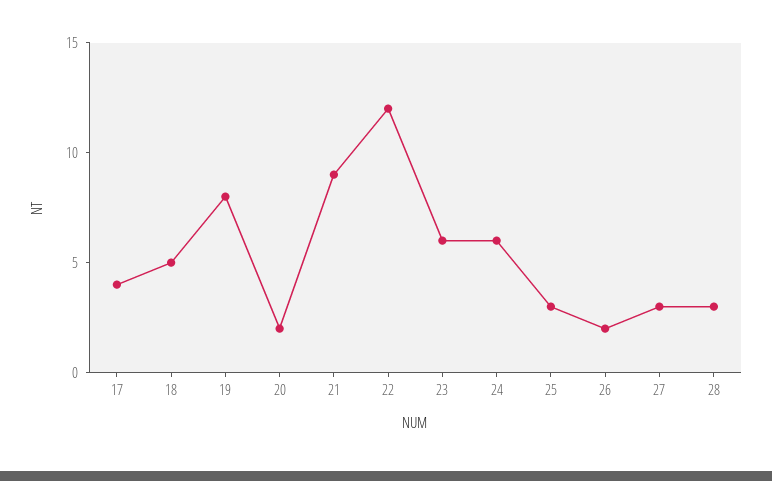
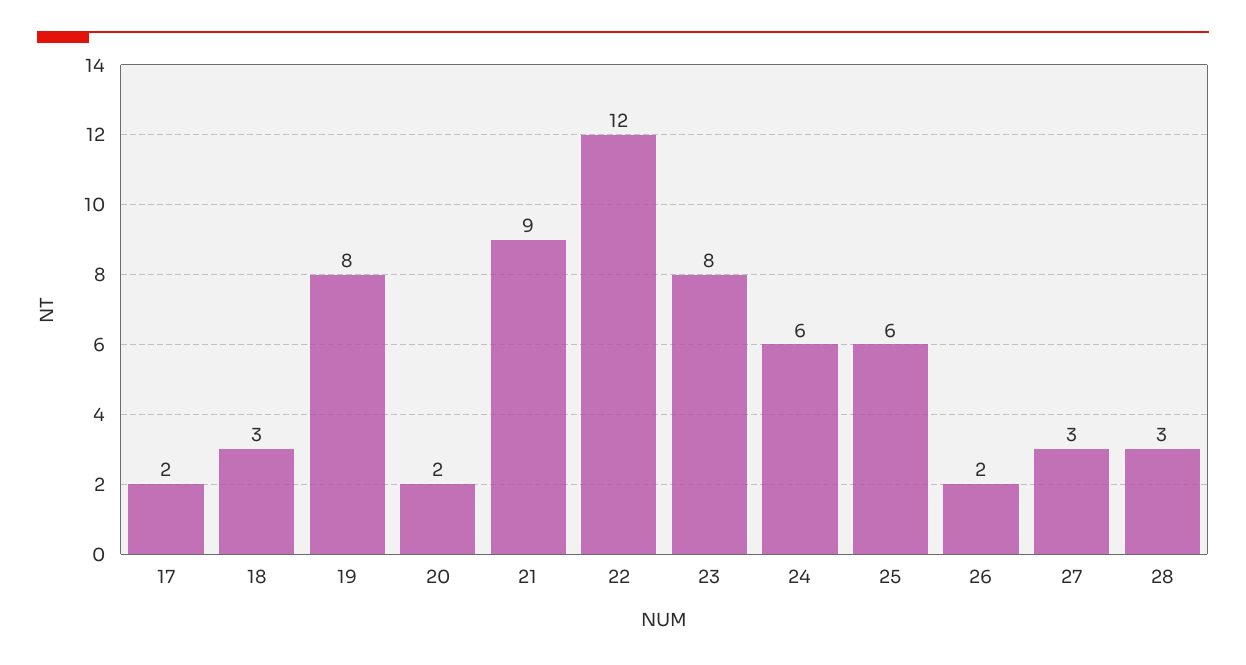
17: 4 -> 2
18: 5 -> 3
23: 6 -> 8
25: 3 -> 6

